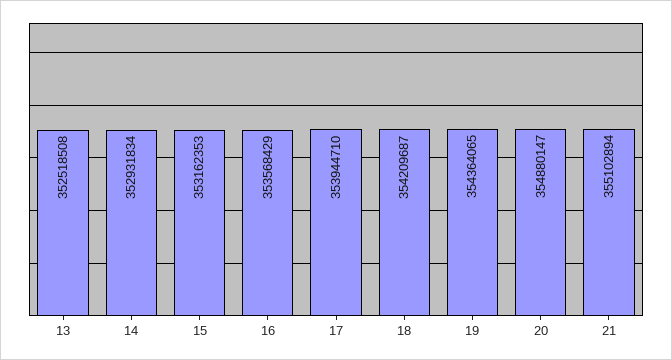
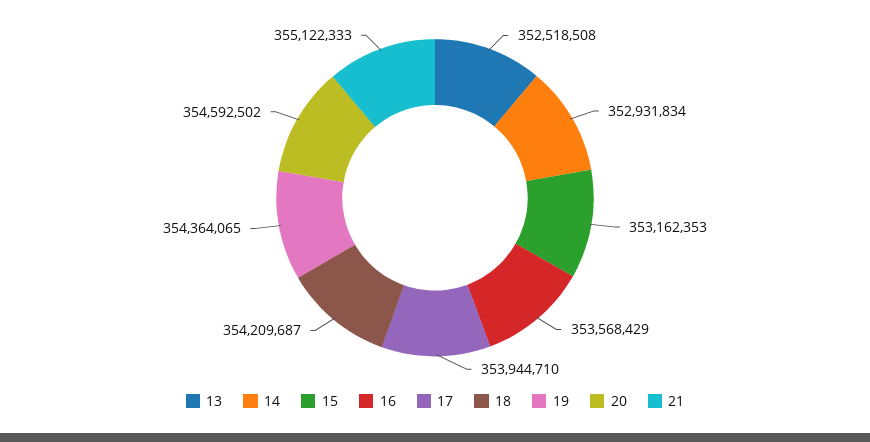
20: 354880147 -> 354592502
21: 355102894 -> 355122333

